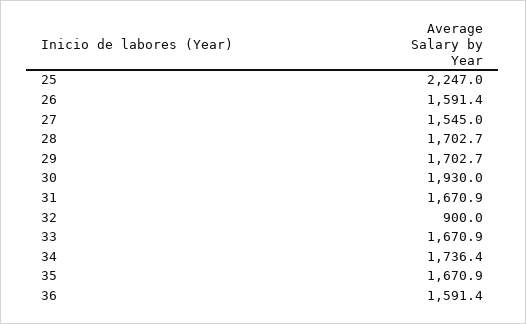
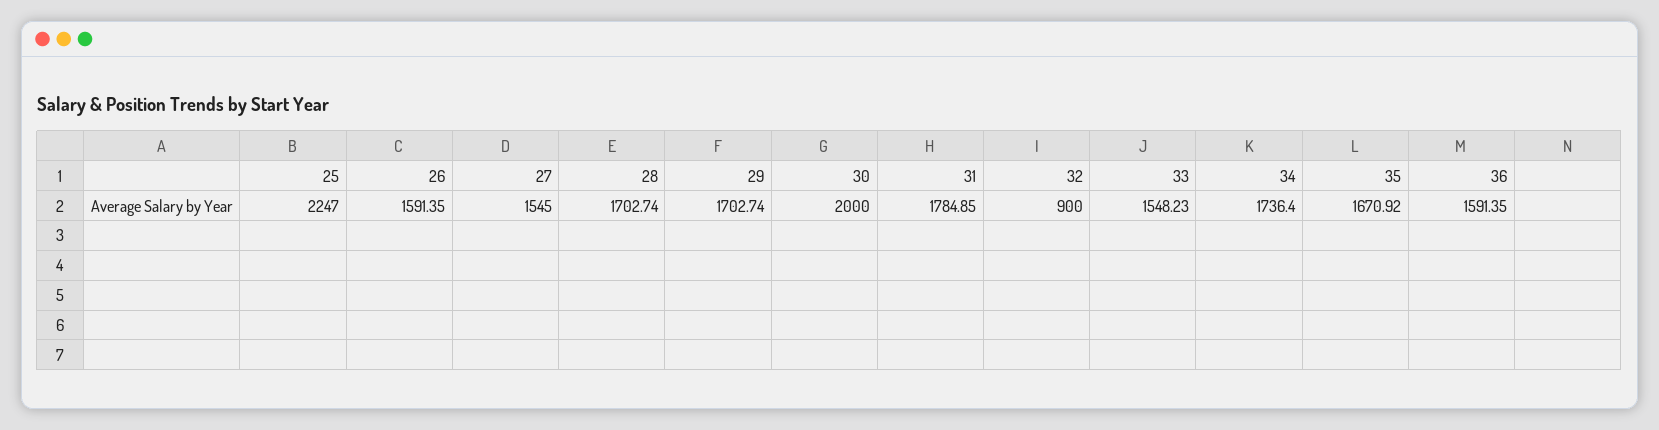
30: 1930 -> 2000
31: 1670.9 -> 1784.85
33: 1670.9 -> 1548.23

